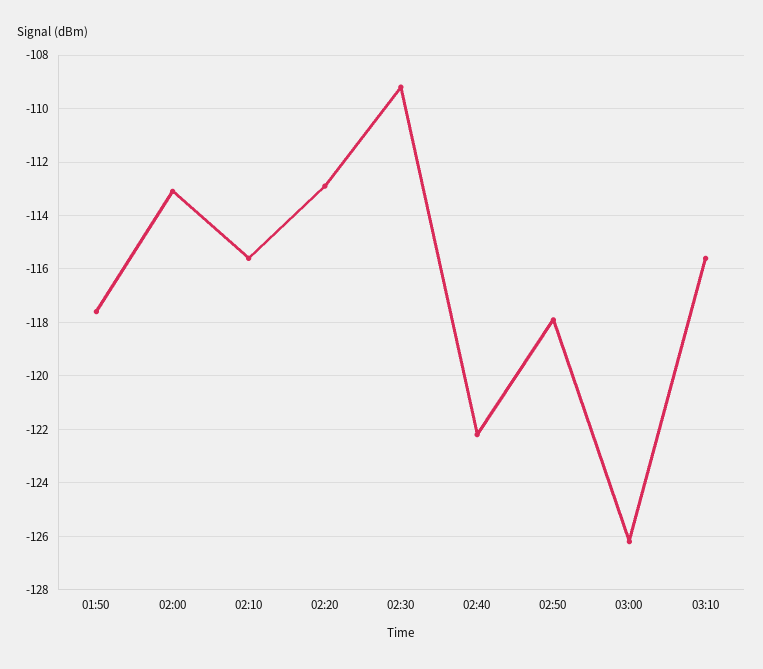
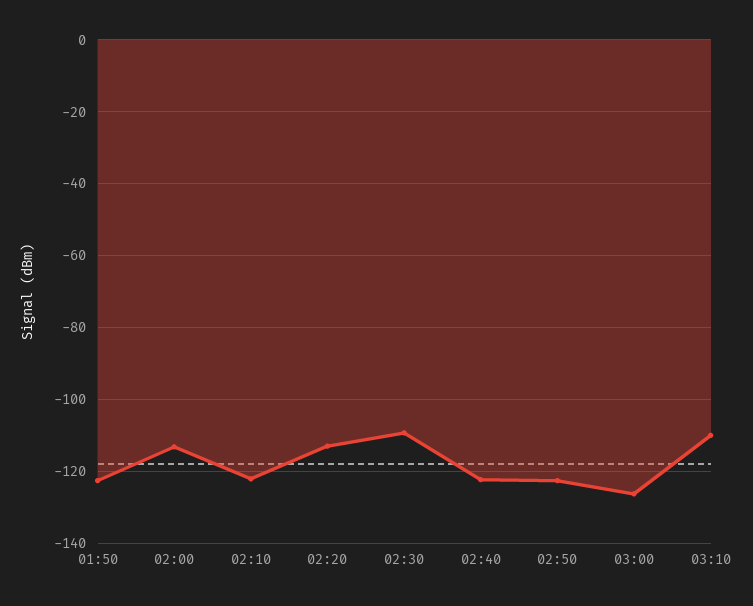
01:50: -117.5 -> -122
02:10: -115.5 -> -122
02:50: -118 -> -122
03:10: -115.5 -> -110

